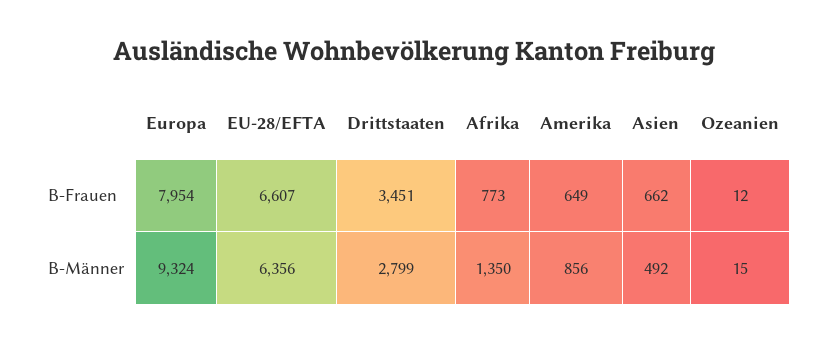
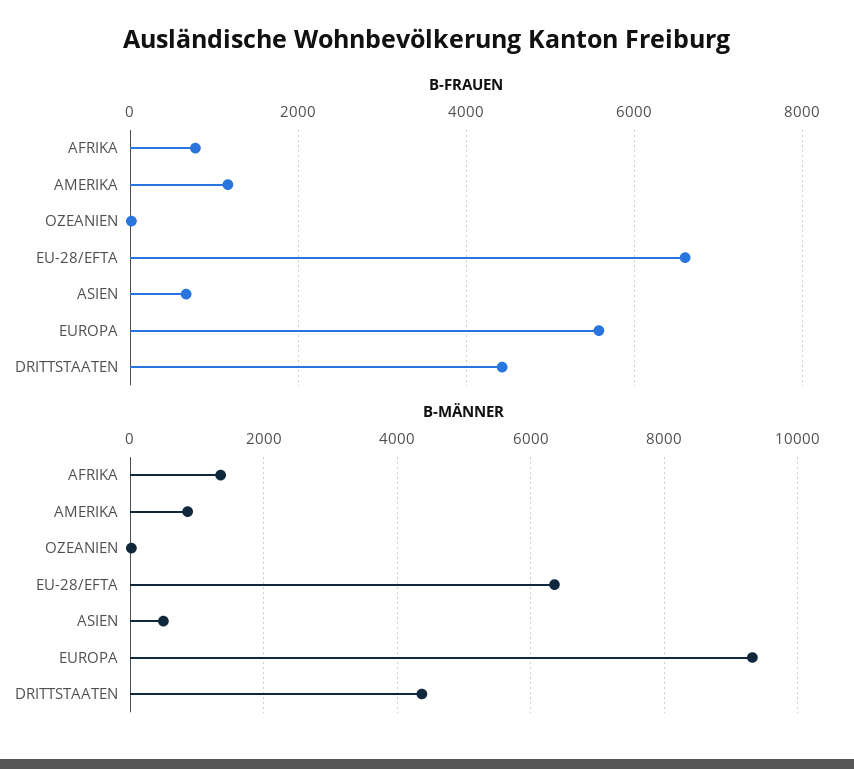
B-Frauen, Europa: 7954 -> 5600
B-Frauen, Drittstaaten: 3451 -> 4400
B-Frauen, Amerika: 649 -> 1200
B-Männer, Drittstaaten: 2799 -> 4400

